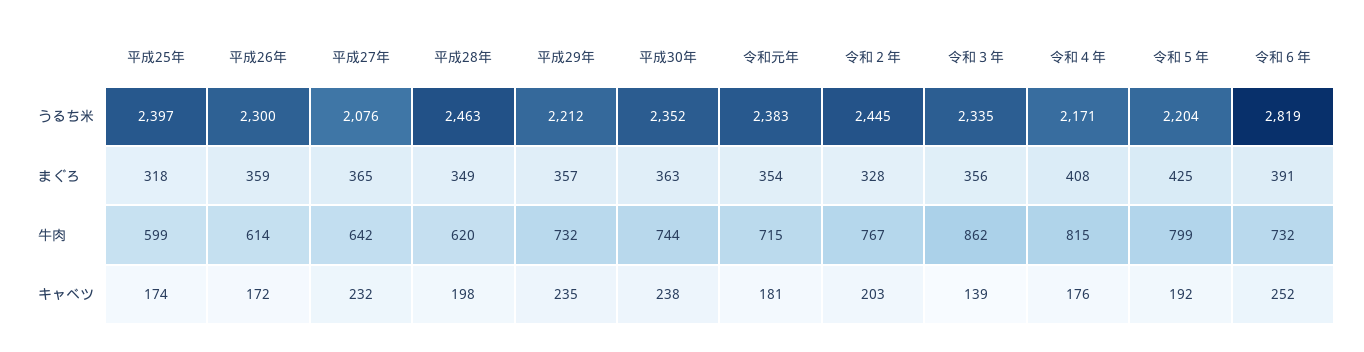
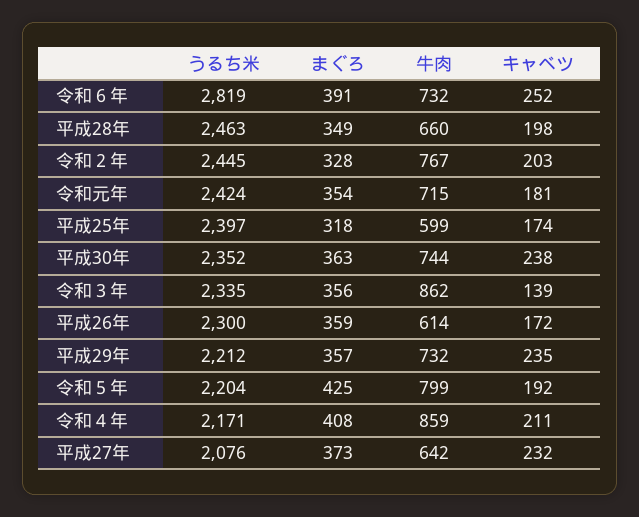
令和元年, うるち米: 2383 -> 2424
平成27年, まぐろ: 365 -> 373
平成28年, 牛肉: 620 -> 660
令和４年, 牛肉: 815 -> 859
令和４年, キャベツ: 176 -> 211

